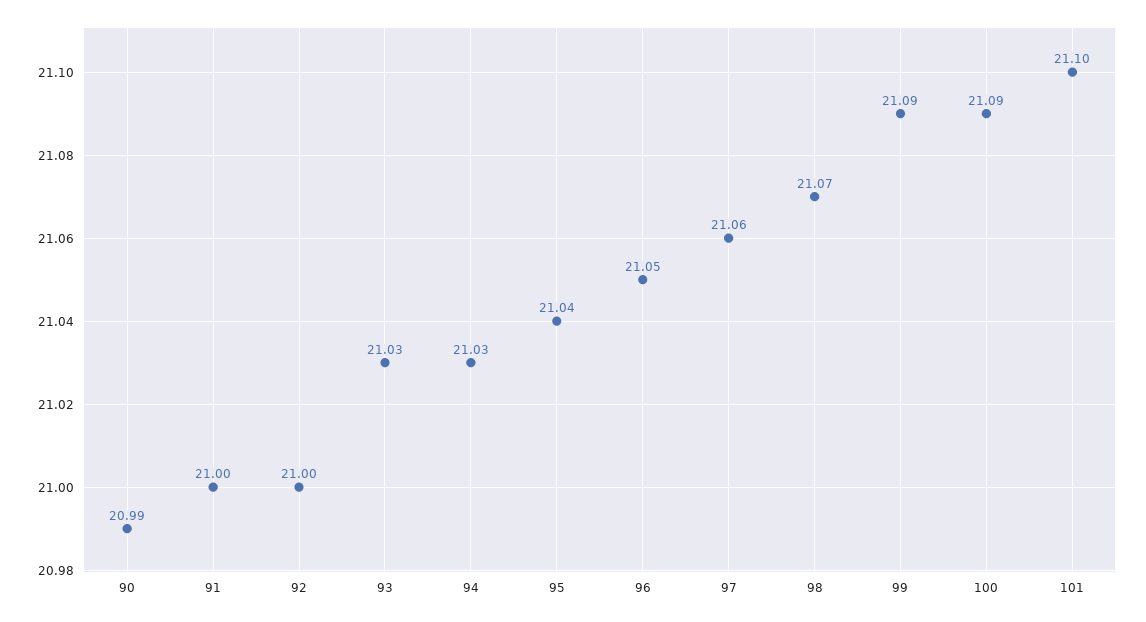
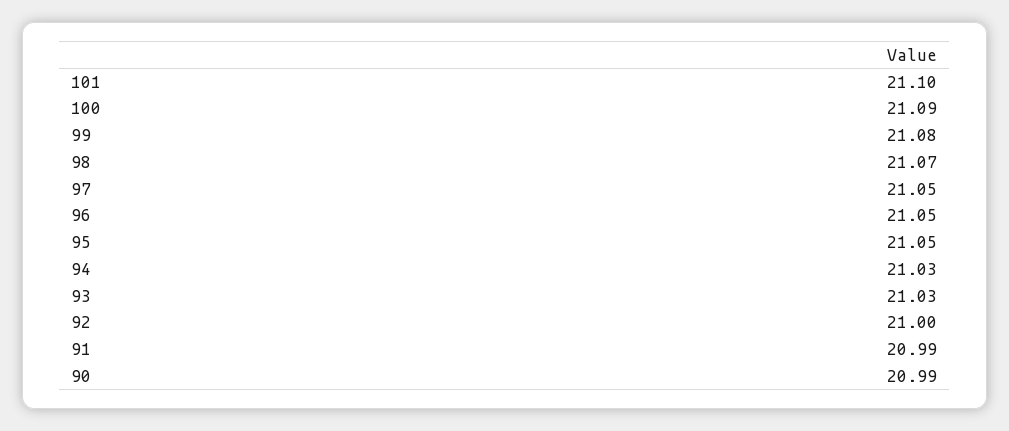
91: 21 -> 20.99
95: 21.04 -> 21.05
97: 21.06 -> 21.05
99: 21.09 -> 21.08

